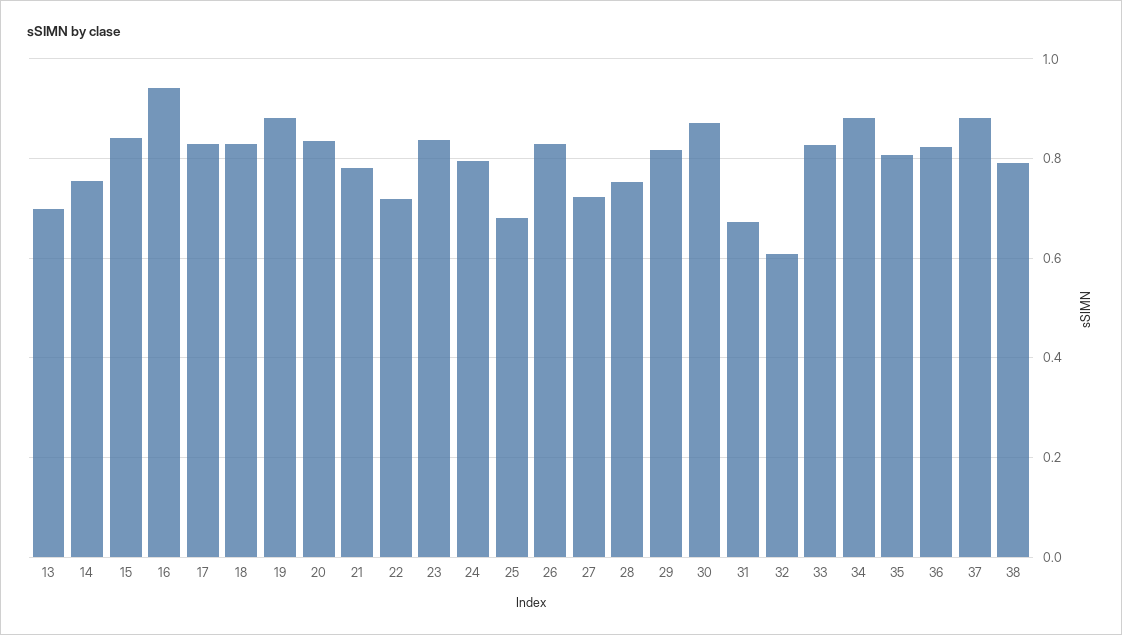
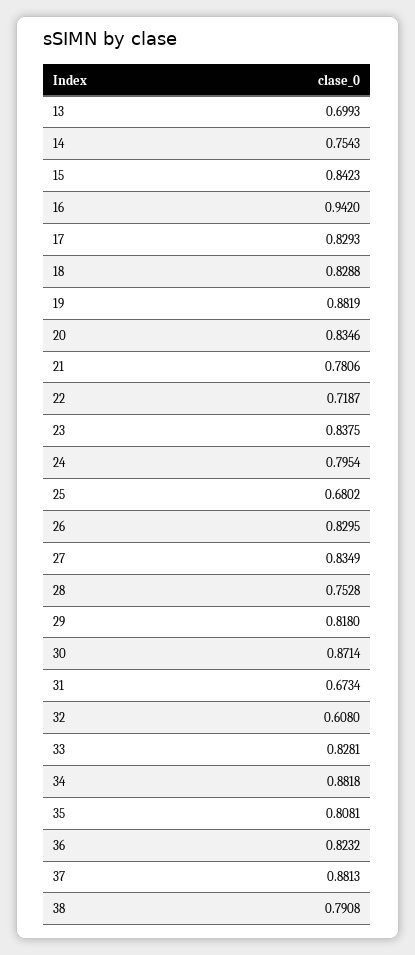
27: 0.72 -> 0.8349

